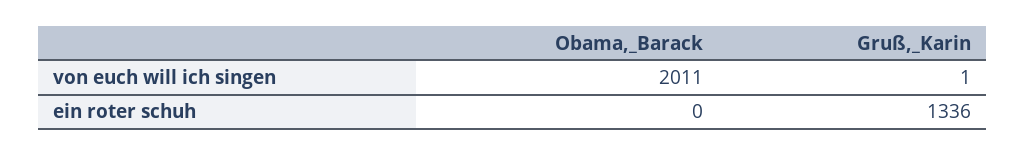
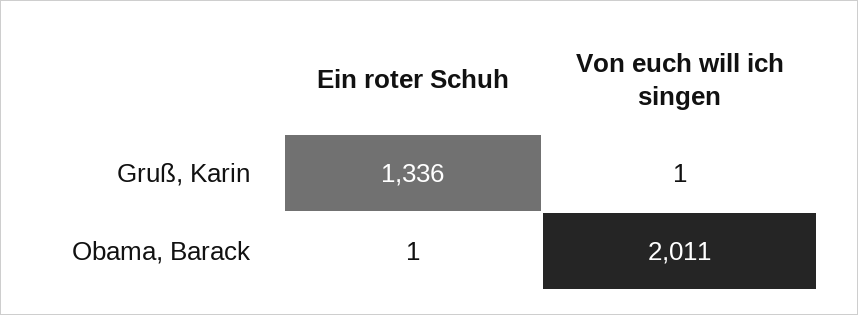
Obama,_Barack, ein roter schuh: 0 -> 1

